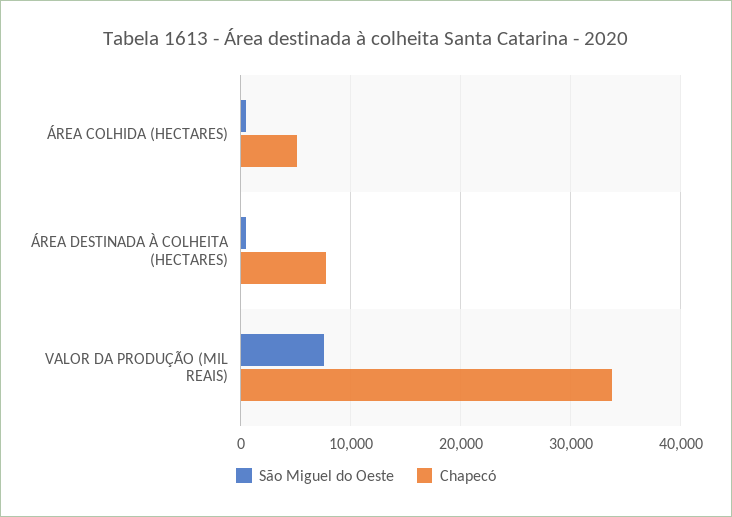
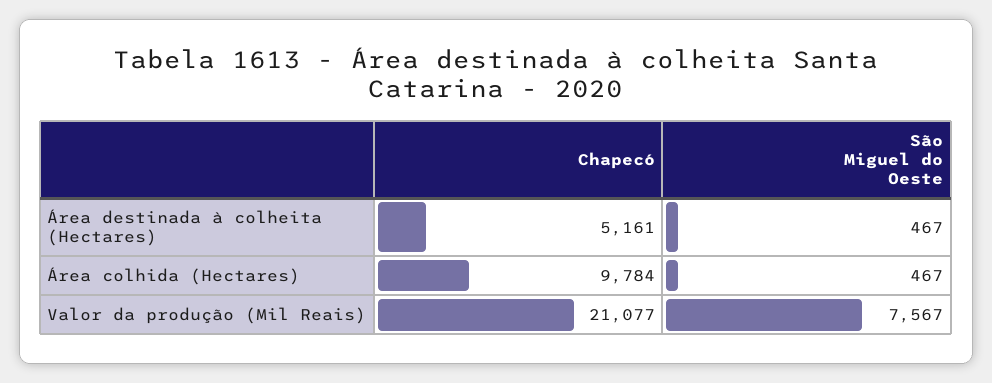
Chapecó, ÁREA COLHIDA (HECTARES): 5000 -> 9784
Chapecó, ÁREA DESTINADA À COLHEITA (HECTARES): 8000 -> 5161
Chapecó, VALOR DA PRODUÇÃO (MIL REAIS): 34000 -> 21077

